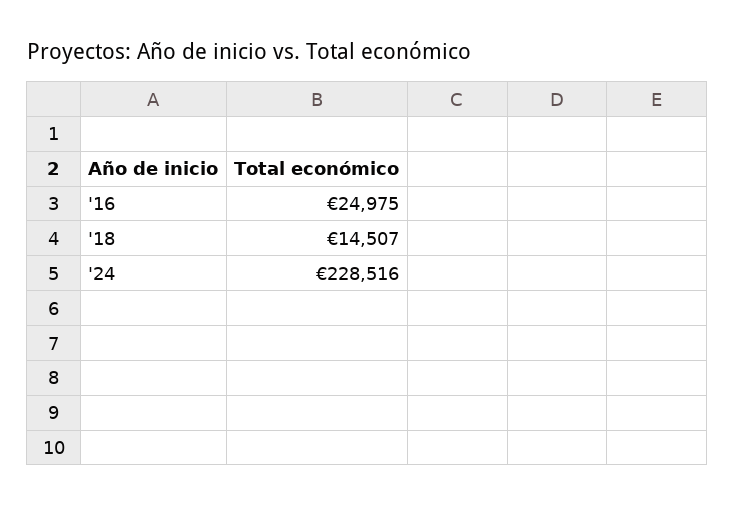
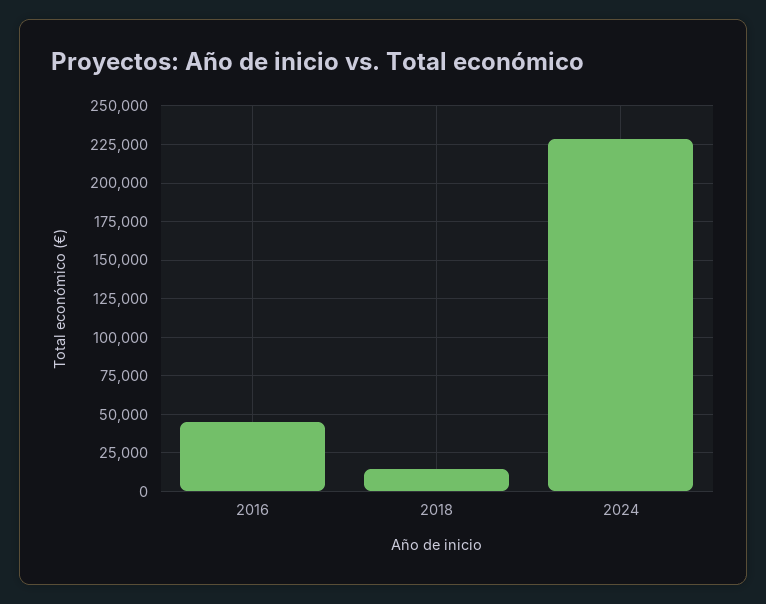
'16: 24975 -> 45000

